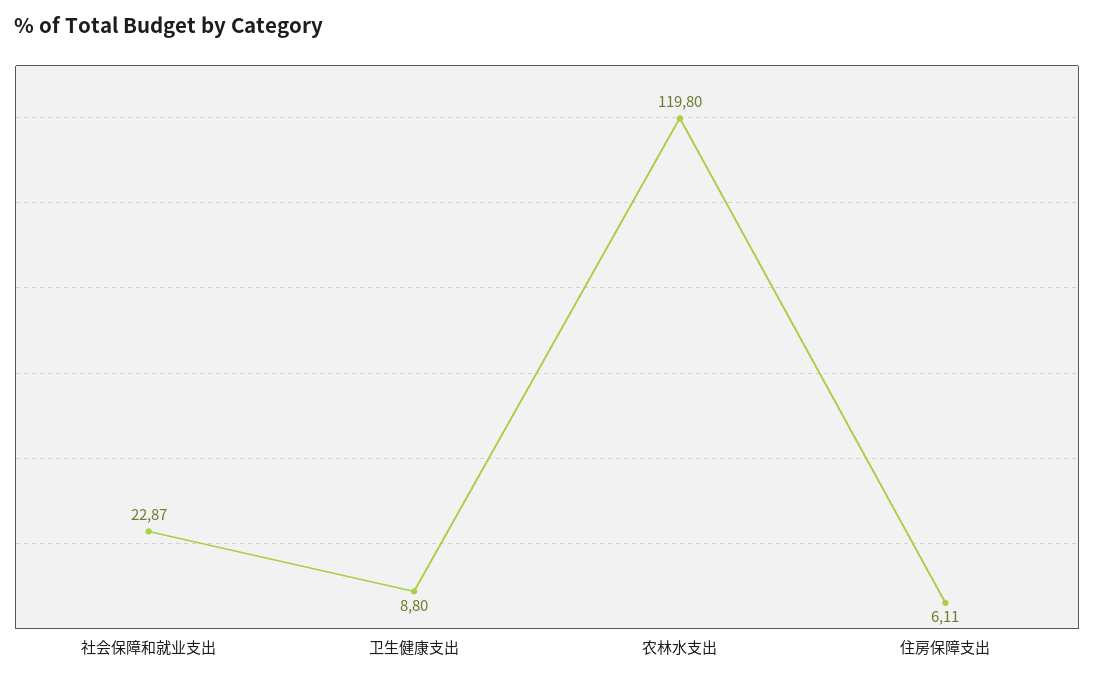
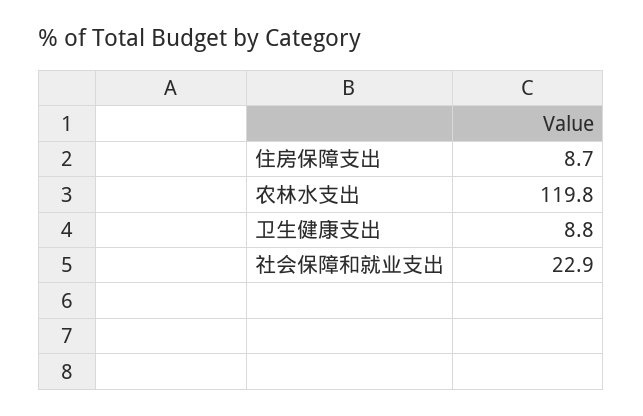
住房保障支出: 6.11 -> 8.7

